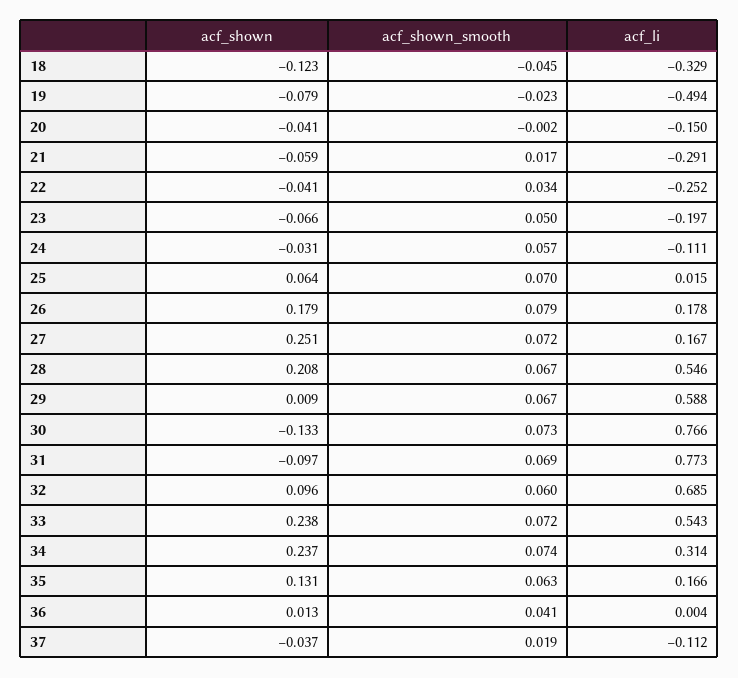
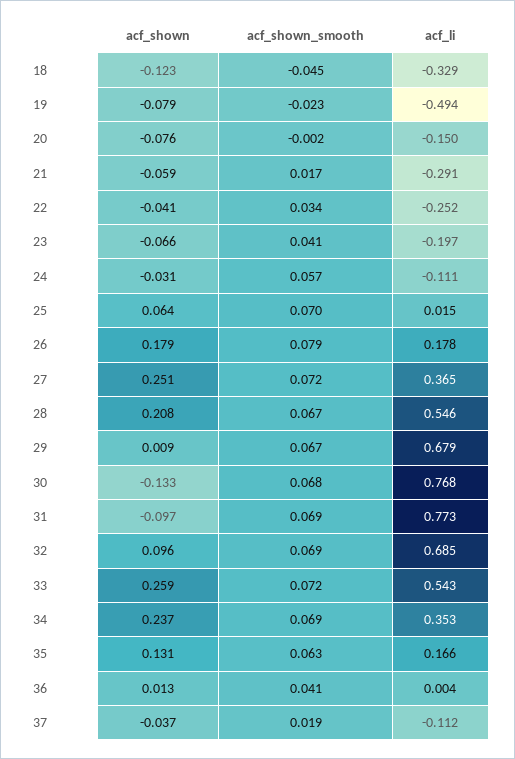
acf_shown, 20: -0.041 -> -0.076
acf_shown_smooth, 23: 0.05 -> 0.041
acf_li, 27: 0.167 -> 0.365
acf_li, 29: 0.588 -> 0.679
acf_shown_smooth, 30: 0.073 -> 0.068
acf_li, 30: 0.766 -> 0.768
acf_shown_smooth, 32: 0.06 -> 0.069
acf_shown, 33: 0.238 -> 0.259
acf_shown_smooth, 34: 0.074 -> 0.069
acf_li, 34: 0.314 -> 0.353

